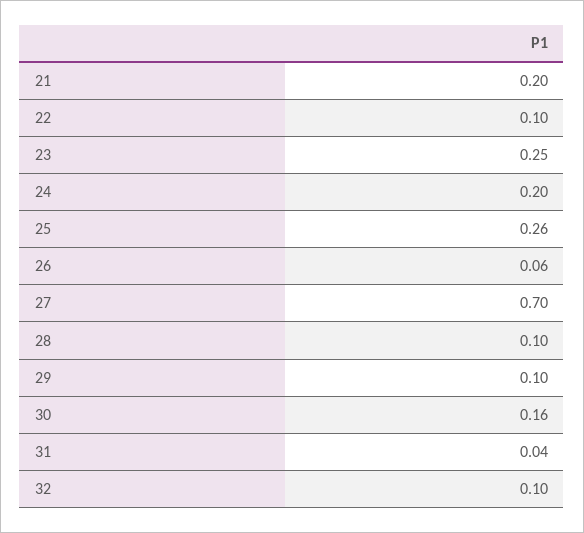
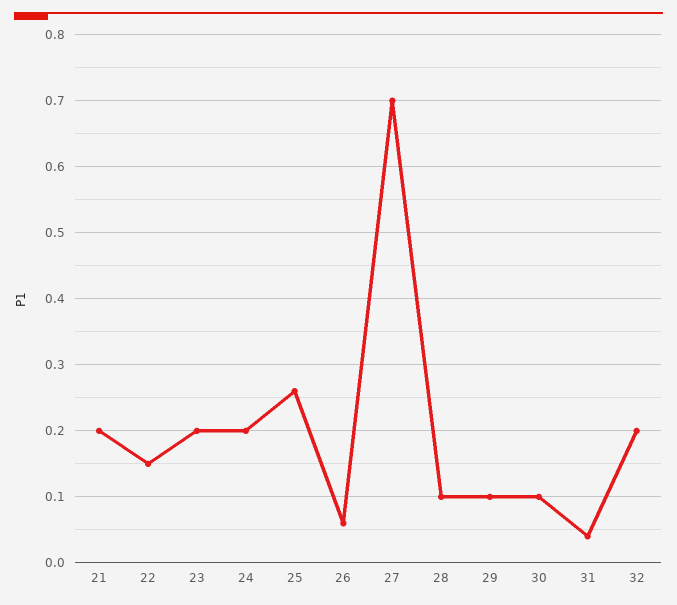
22: 0.1 -> 0.15
23: 0.25 -> 0.2
30: 0.16 -> 0.1
32: 0.1 -> 0.2

